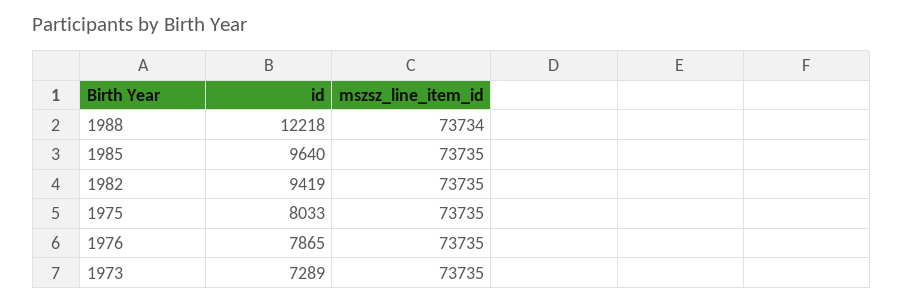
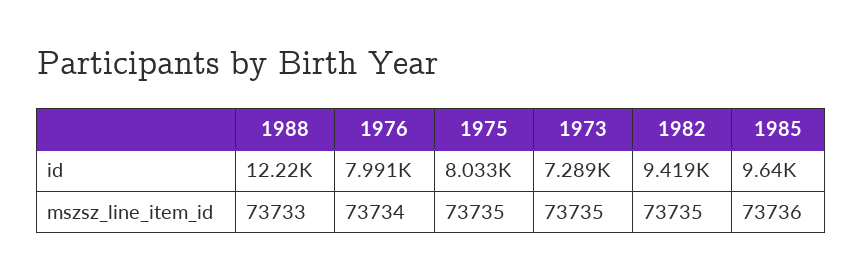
mszsz_line_item_id, 1988: 73734 -> 73733
mszsz_line_item_id, 1985: 73735 -> 73736
id, 1976: 7865 -> 7991
mszsz_line_item_id, 1976: 73735 -> 73734

